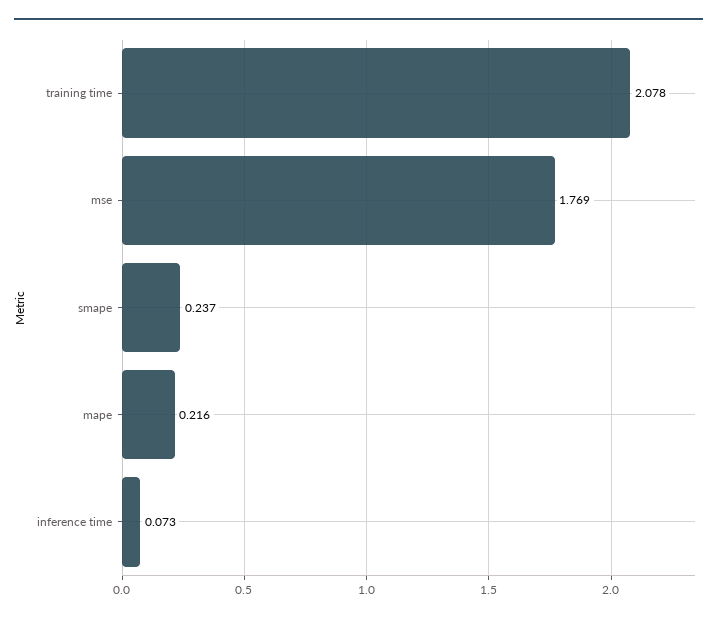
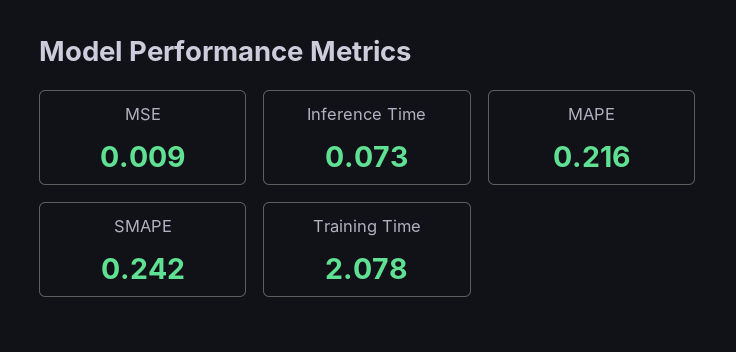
mse: 1.769 -> 0.009
smape: 0.237 -> 0.242

